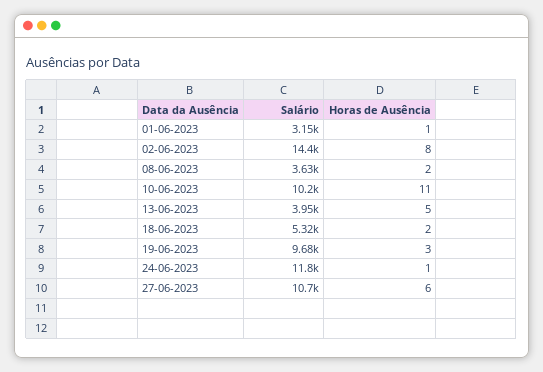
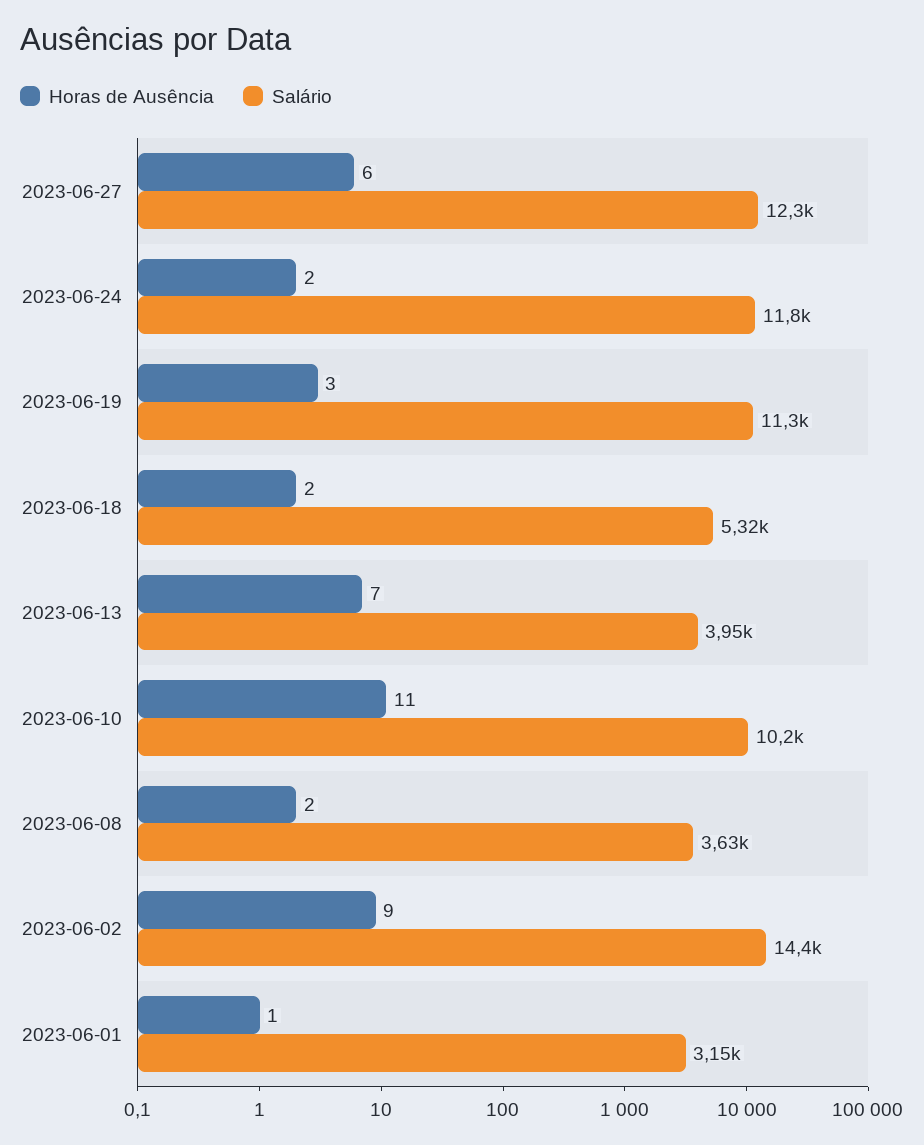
Horas de Ausência, 02-06-2023: 8 -> 9
Horas de Ausência, 13-06-2023: 5 -> 7
Salário, 19-06-2023: 9680 -> 11300
Horas de Ausência, 24-06-2023: 1 -> 2
Salário, 27-06-2023: 10700 -> 12300

